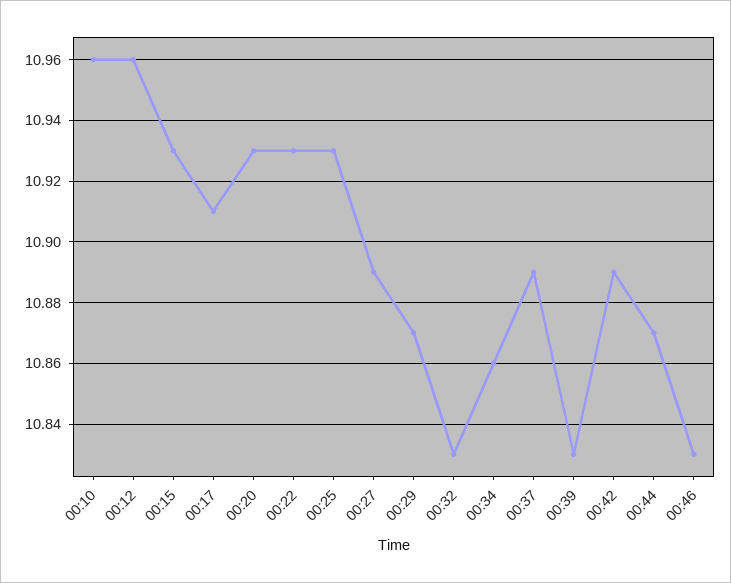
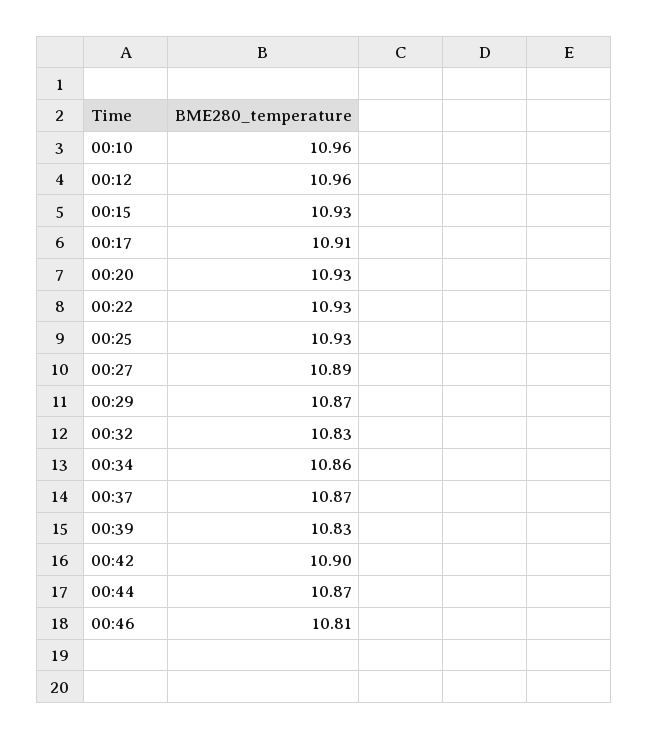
00:37: 10.89 -> 10.87
00:42: 10.89 -> 10.9
00:46: 10.83 -> 10.81

